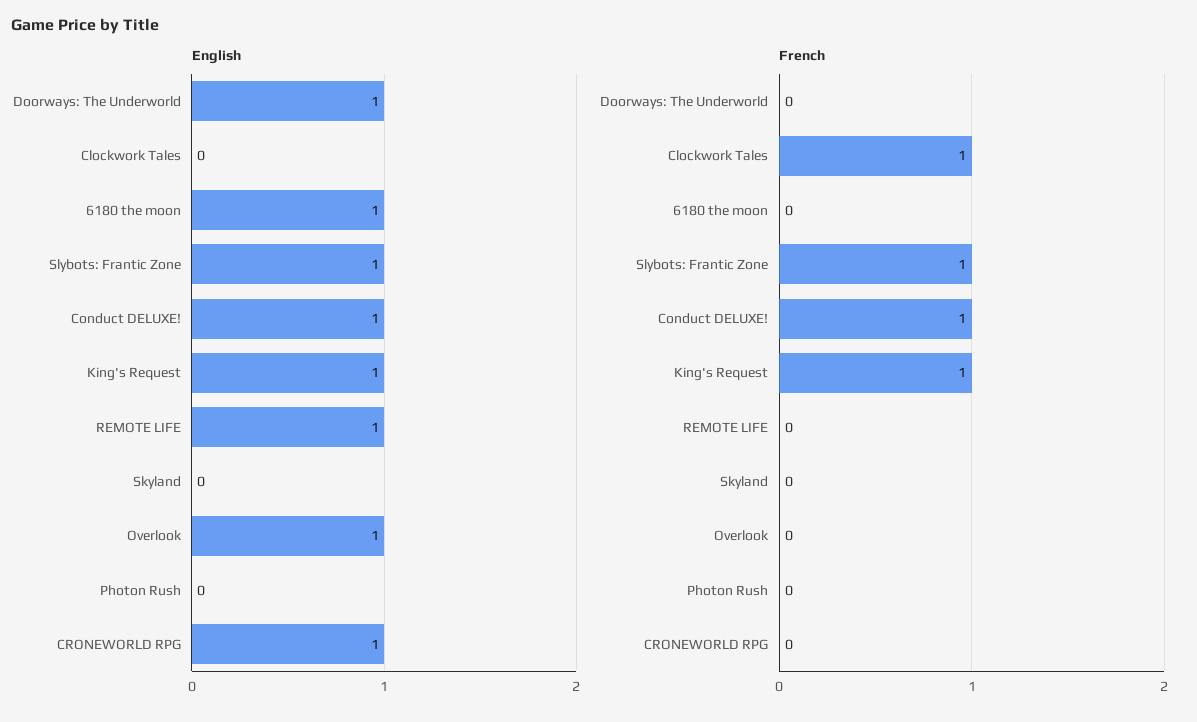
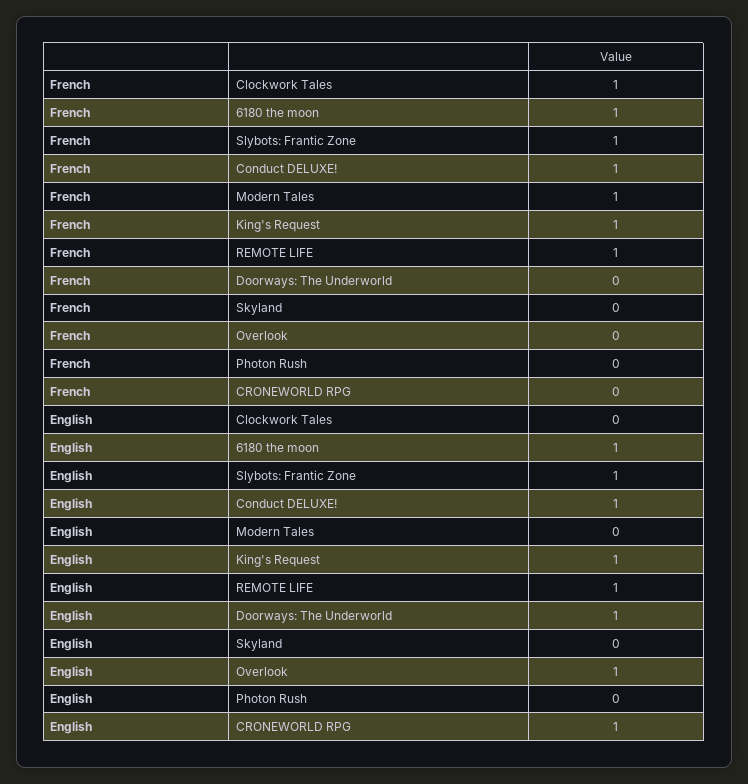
French, 6180 the moon: 0 -> 1
French, REMOTE LIFE: 0 -> 1
French, Modern Tales: none -> 1
English, Modern Tales: none -> 0

